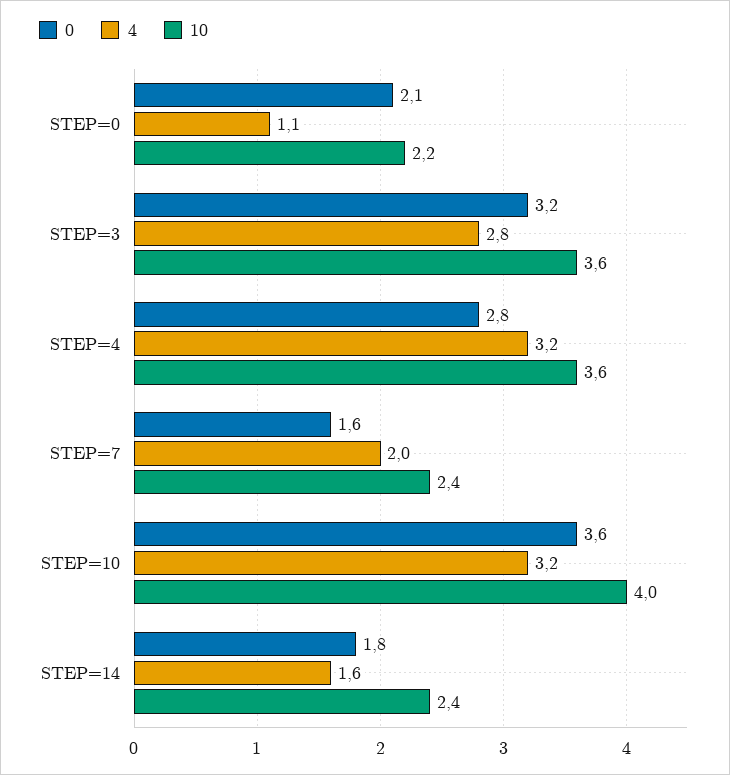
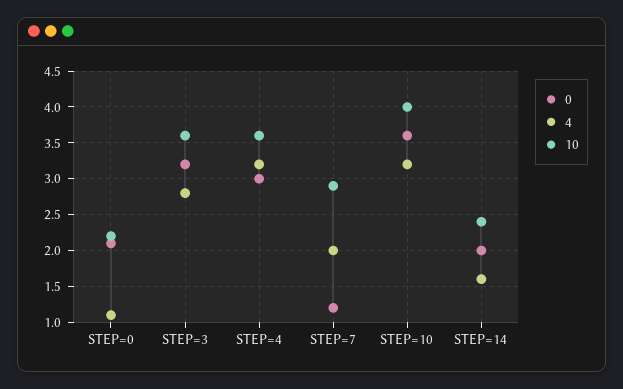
0, STEP=4: 2.8 -> 3
0, STEP=7: 1.6 -> 1.2
10, STEP=7: 2.4 -> 2.9
0, STEP=14: 1.8 -> 2

